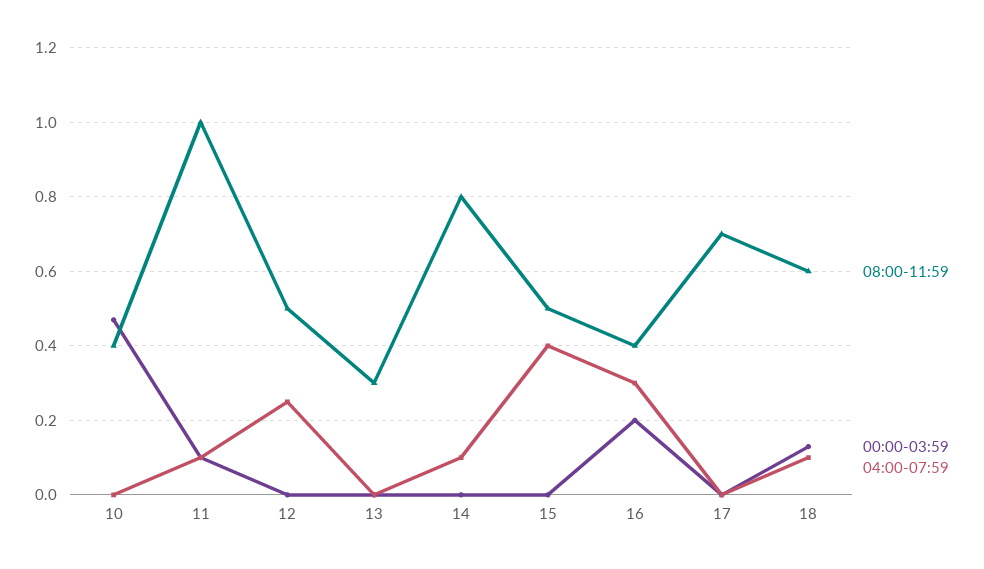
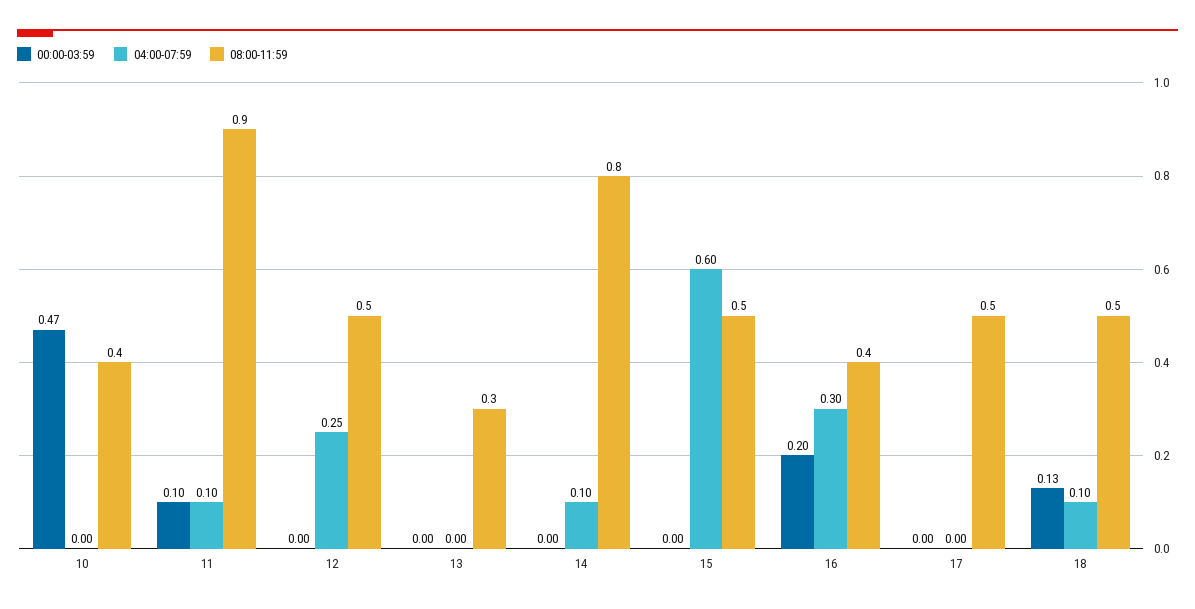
08:00-11:59, 11: 1 -> 0.9
04:00-07:59, 15: 0.4 -> 0.6
08:00-11:59, 17: 0.7 -> 0.5
08:00-11:59, 18: 0.6 -> 0.5

